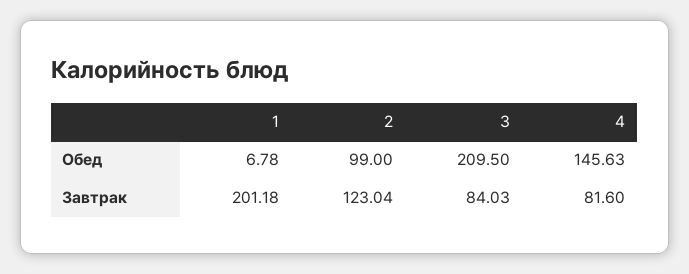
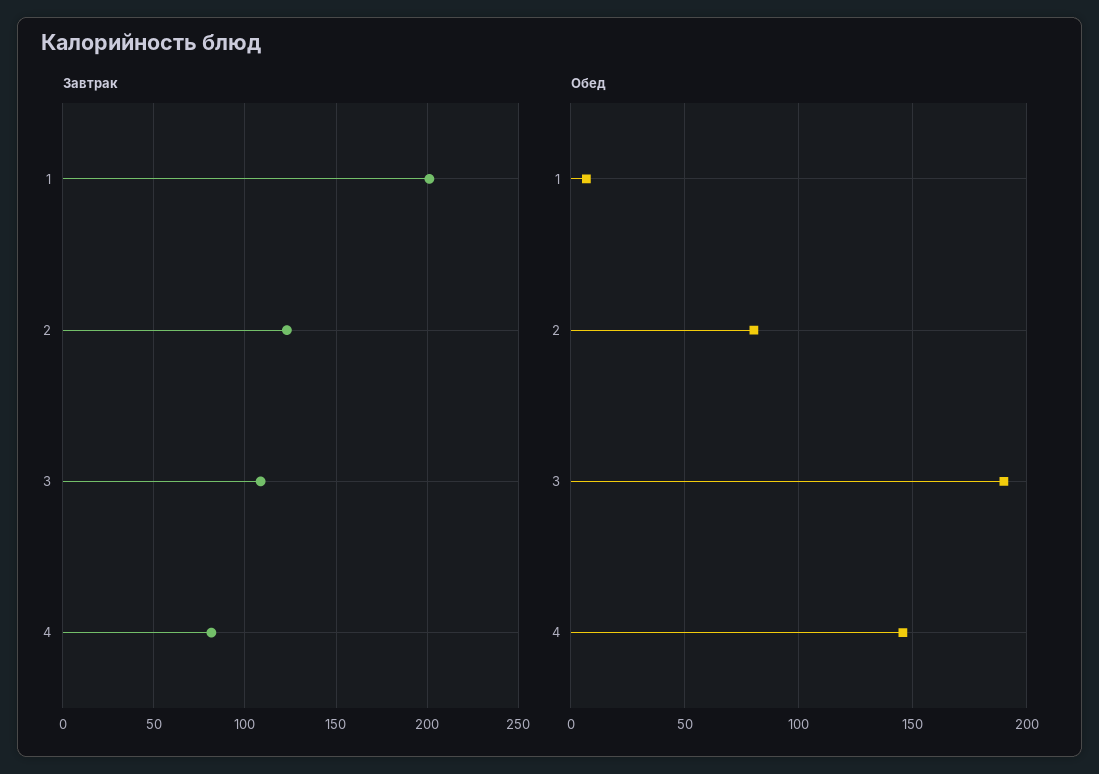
Обед, 2: 99 -> 80
Обед, 3: 209.5 -> 190
Завтрак, 3: 84.03 -> 110

